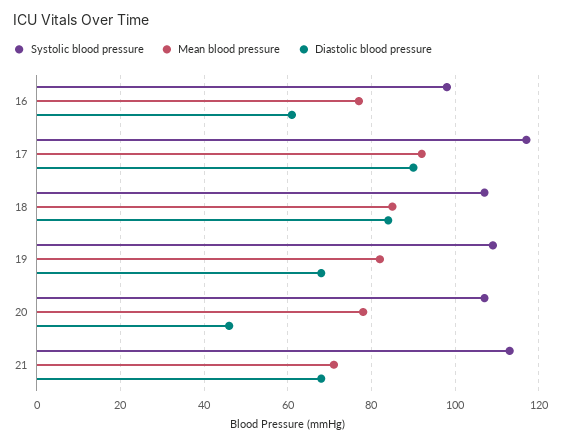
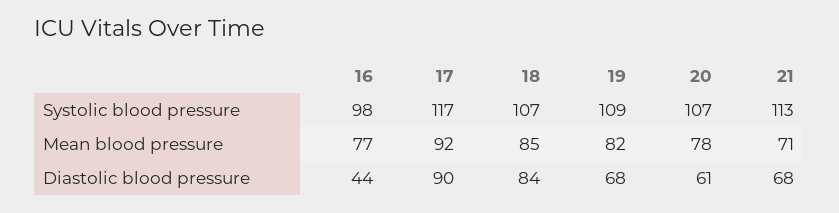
Diastolic blood pressure, 16: 60 -> 44
Diastolic blood pressure, 20: 45 -> 61

